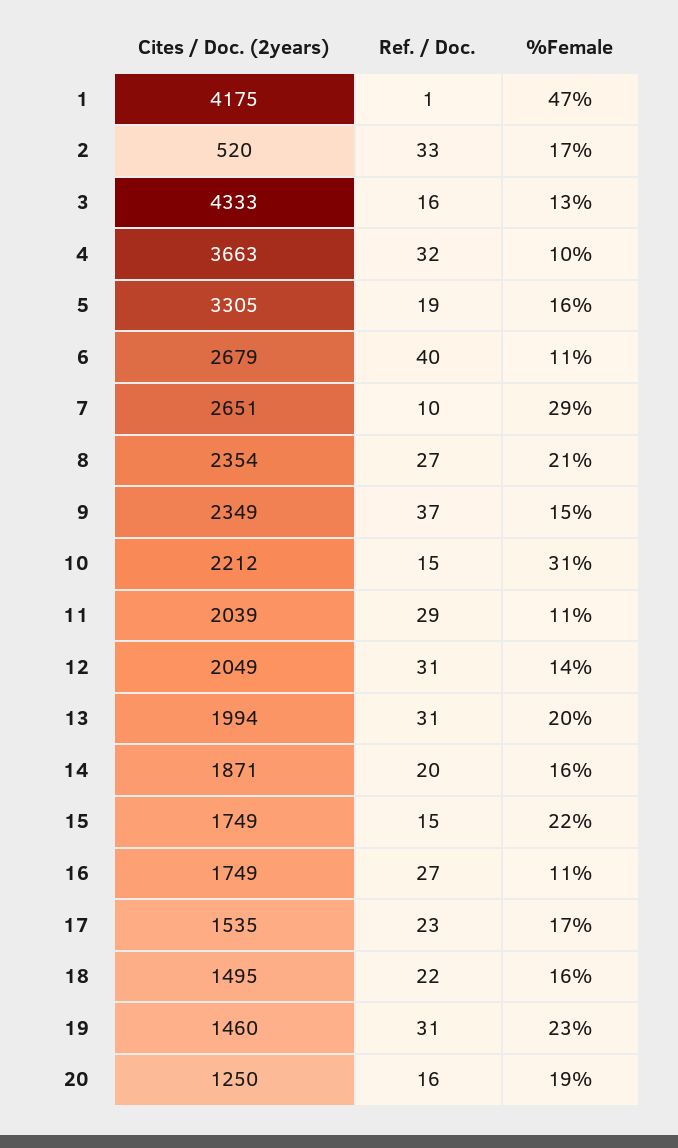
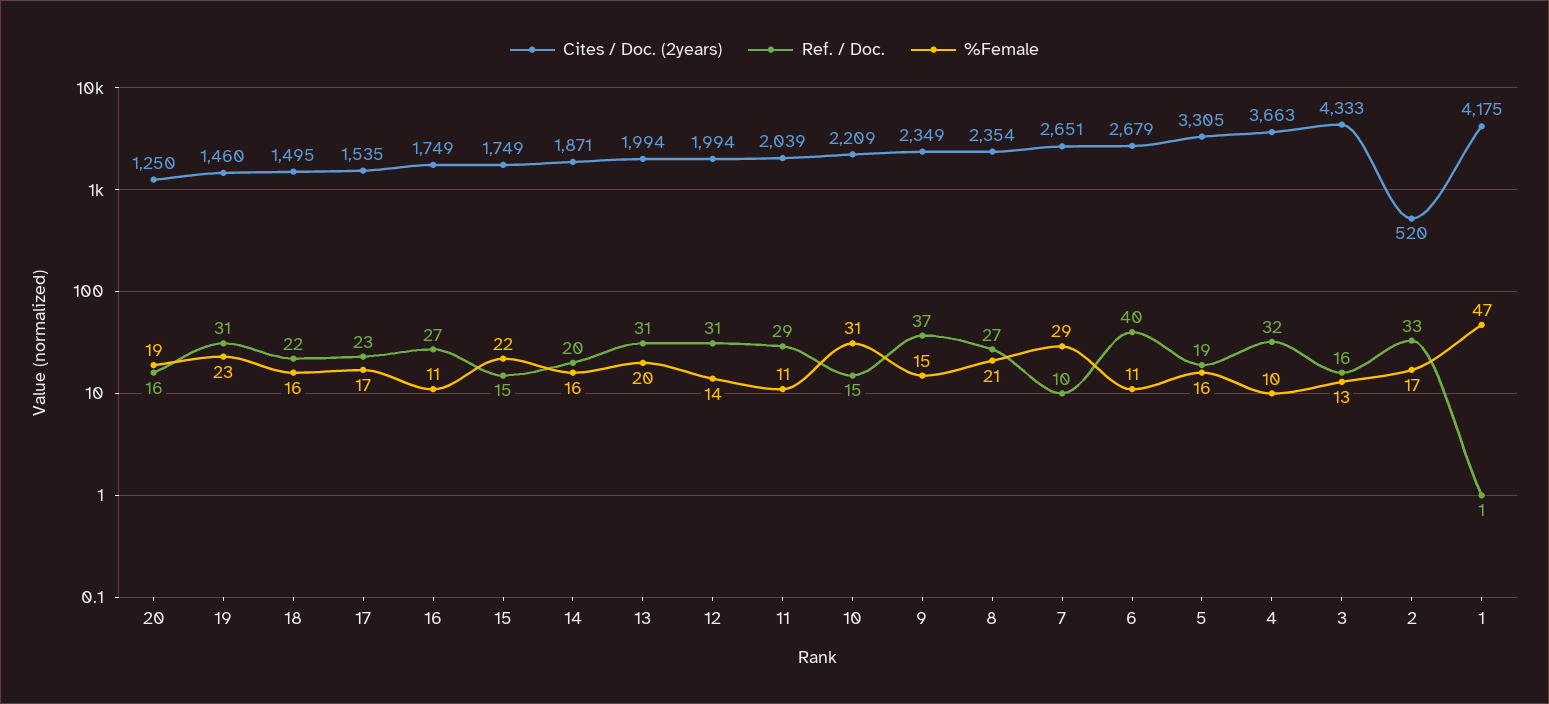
Cites / Doc. (2years), 10: 2212 -> 2209
Cites / Doc. (2years), 12: 2049 -> 1994

